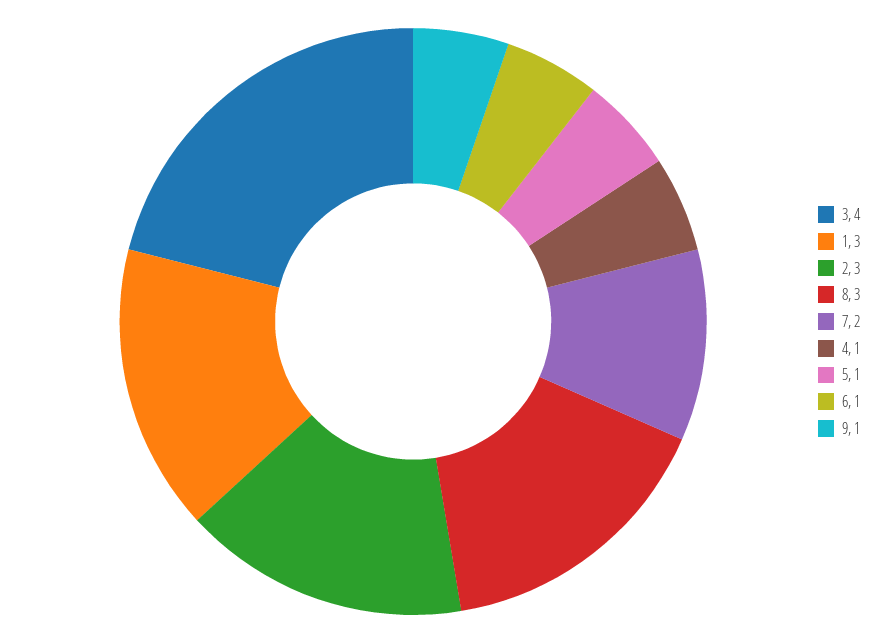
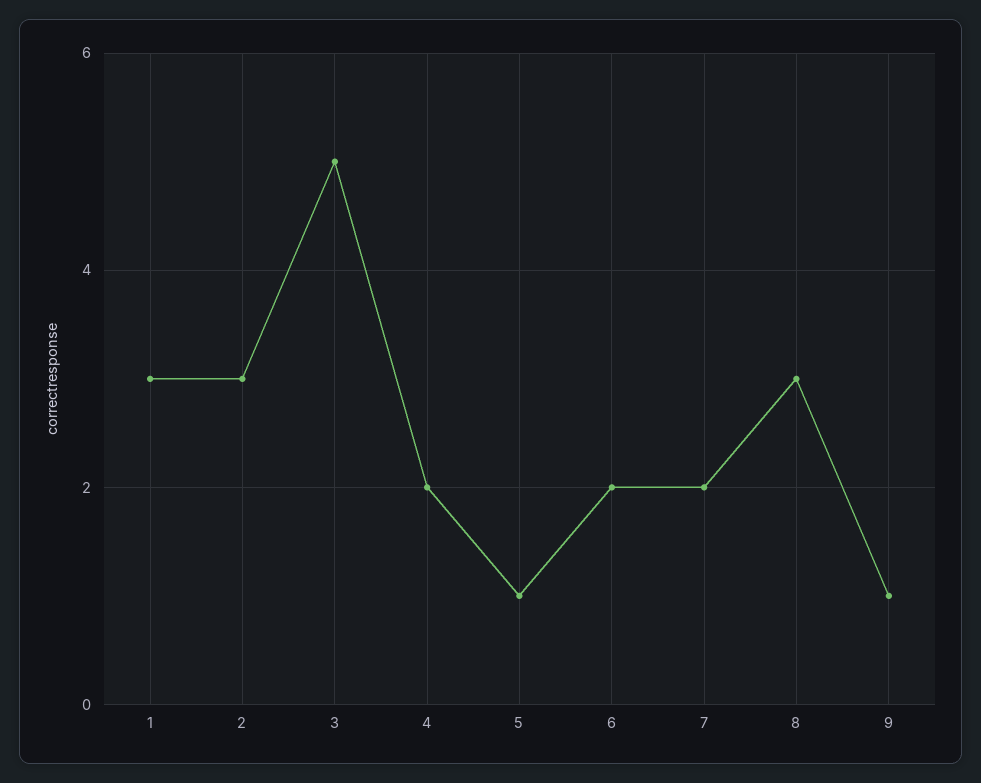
3: 4 -> 5
4: 1 -> 2
6: 1 -> 2

